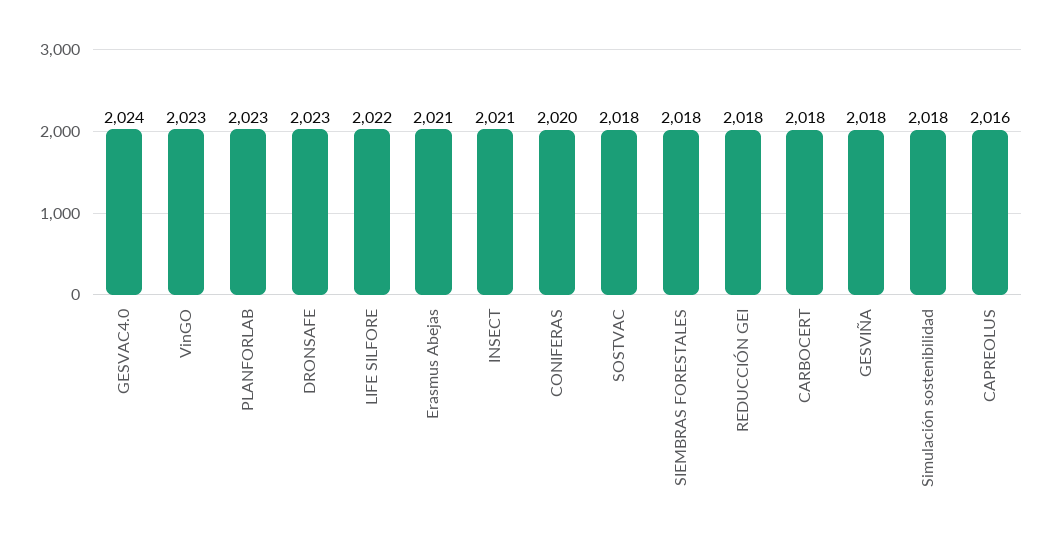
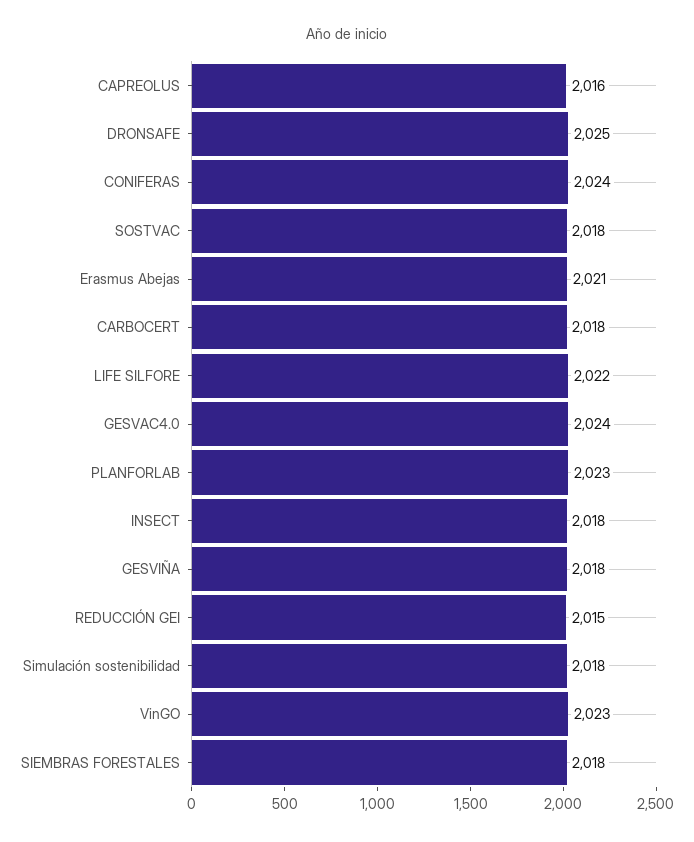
DRONSAFE: 2023 -> 2025
INSECT: 2021 -> 2018
CONIFERAS: 2020 -> 2024
REDUCCIÓN GEI: 2018 -> 2015

